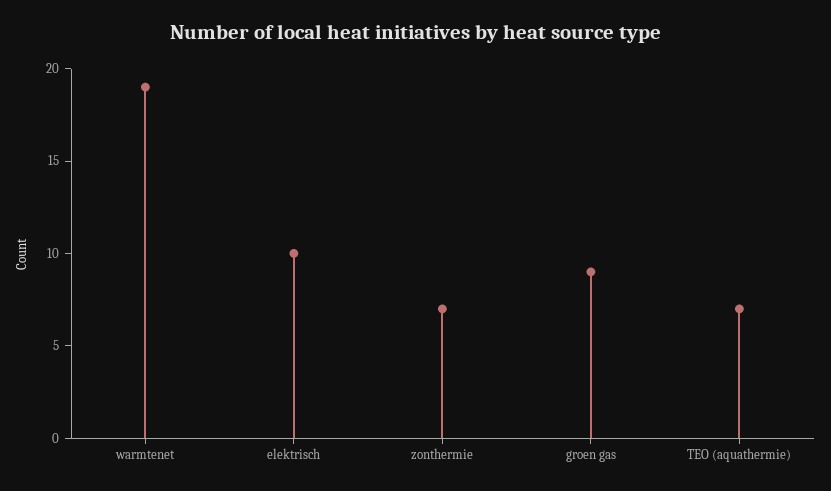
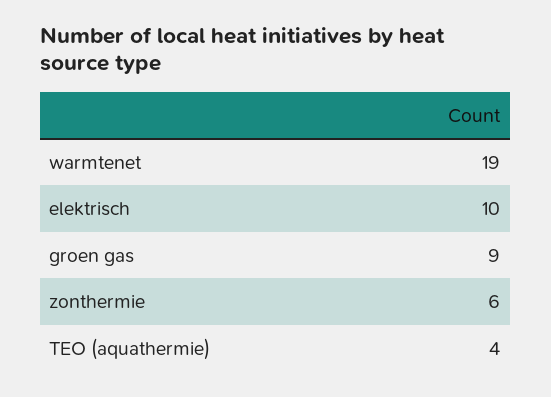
zonthermie: 7 -> 6
TEO (aquathermie): 7 -> 4

